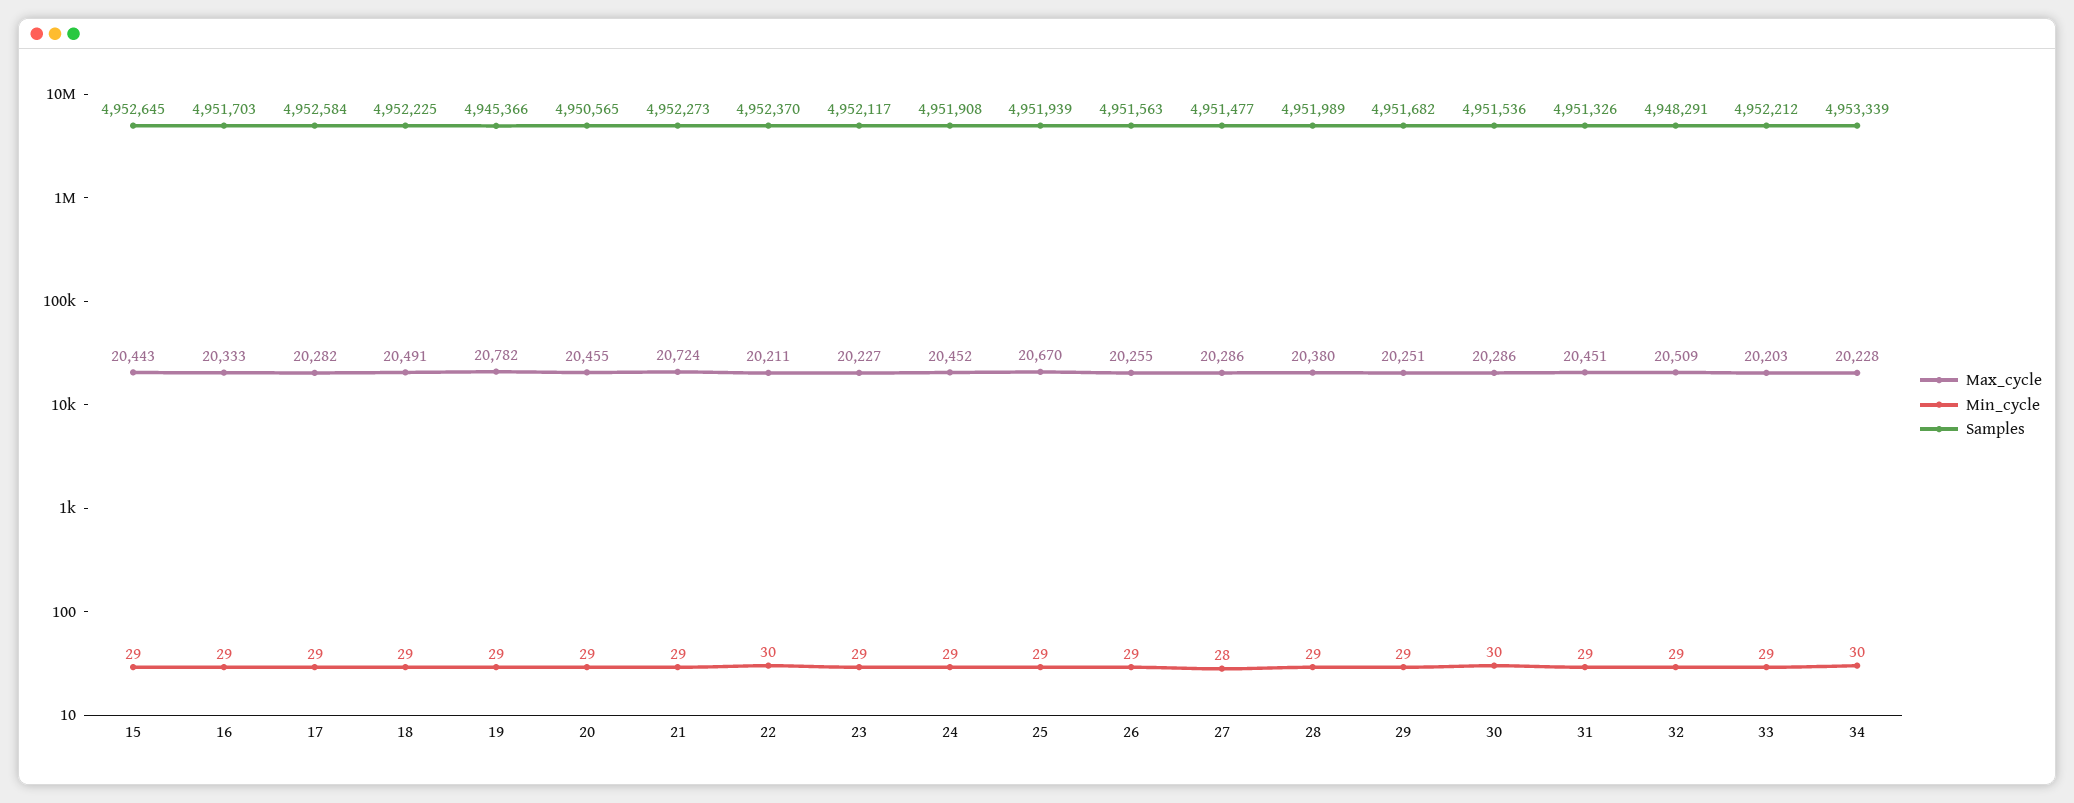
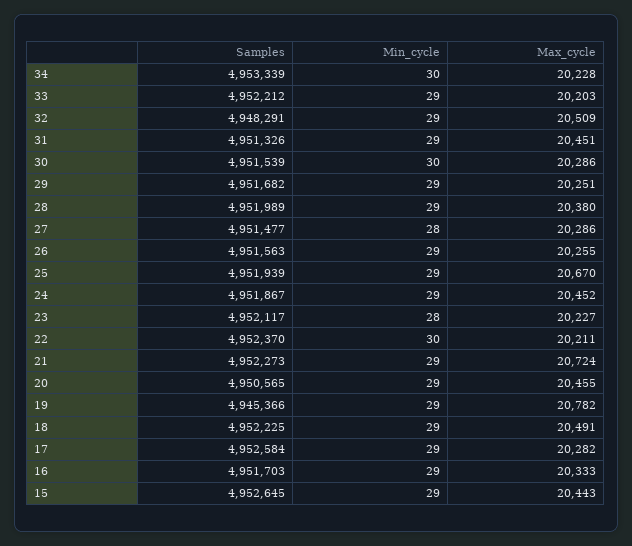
Min_cycle, 23: 29 -> 28
Samples, 24: 4951908 -> 4951867
Samples, 30: 4951536 -> 4951539

